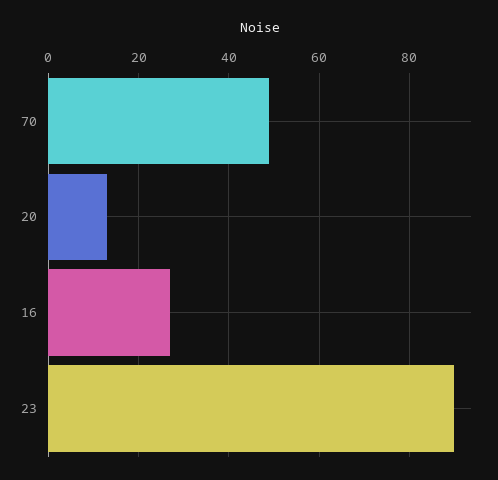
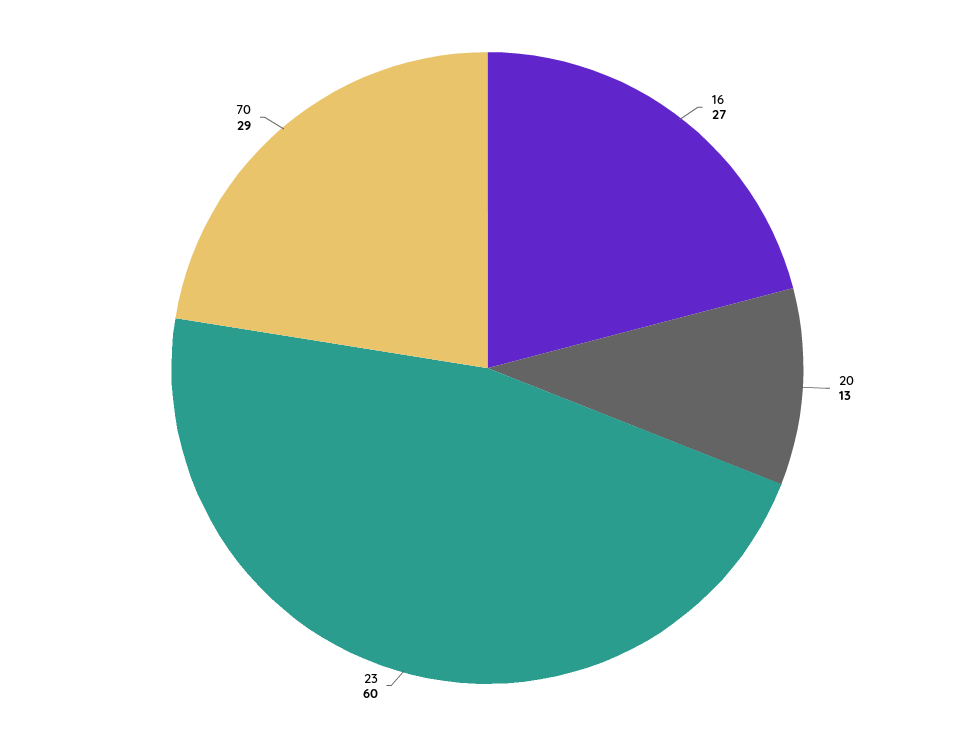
70: 50 -> 29
23: 90 -> 60

